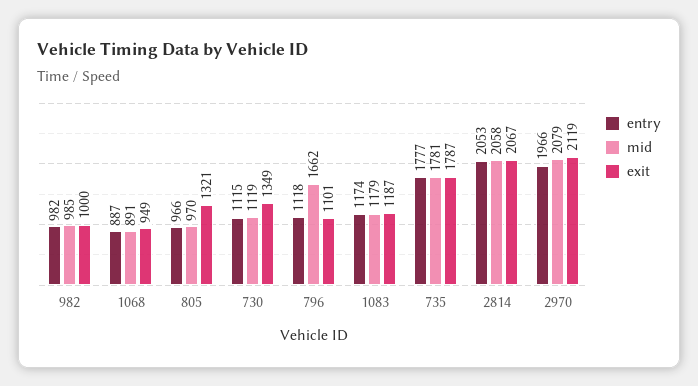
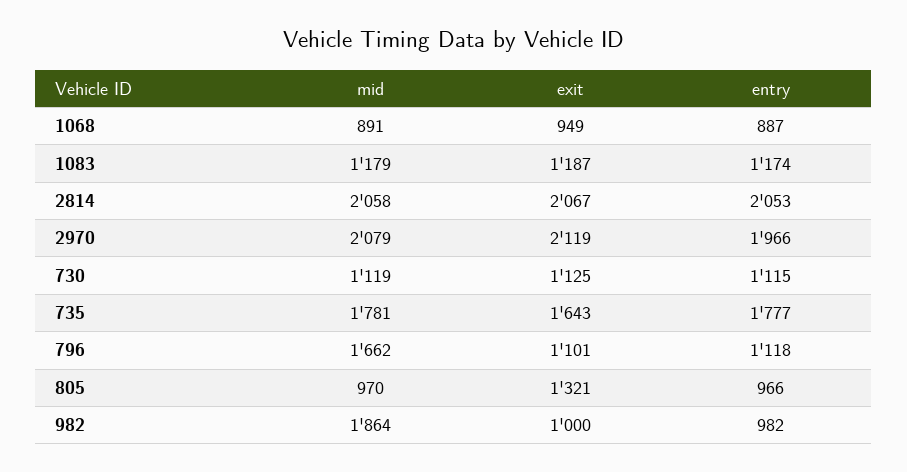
mid, 982: 985 -> 1864
exit, 730: 1349 -> 1125
exit, 735: 1787 -> 1643

